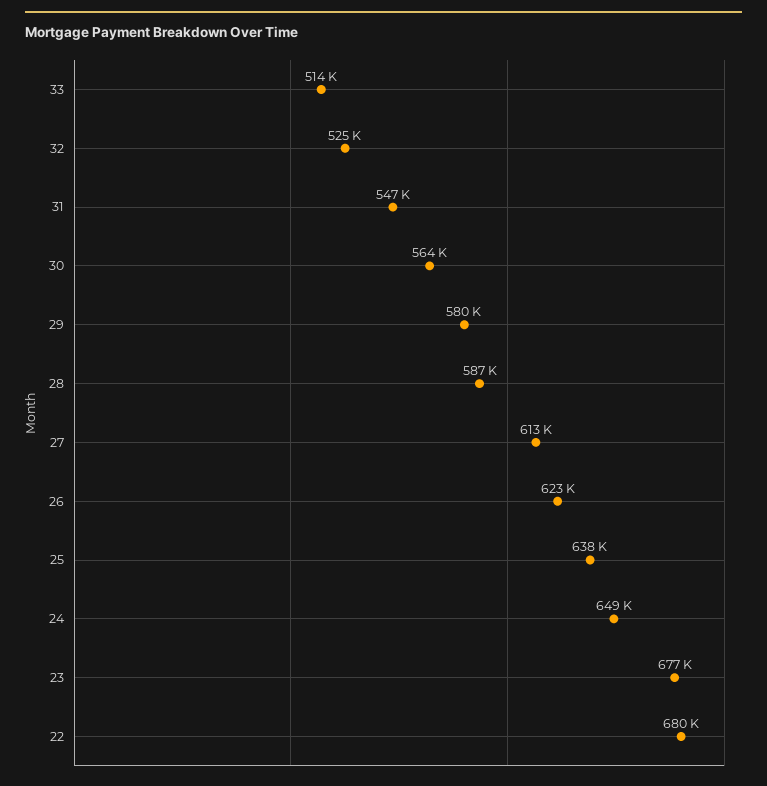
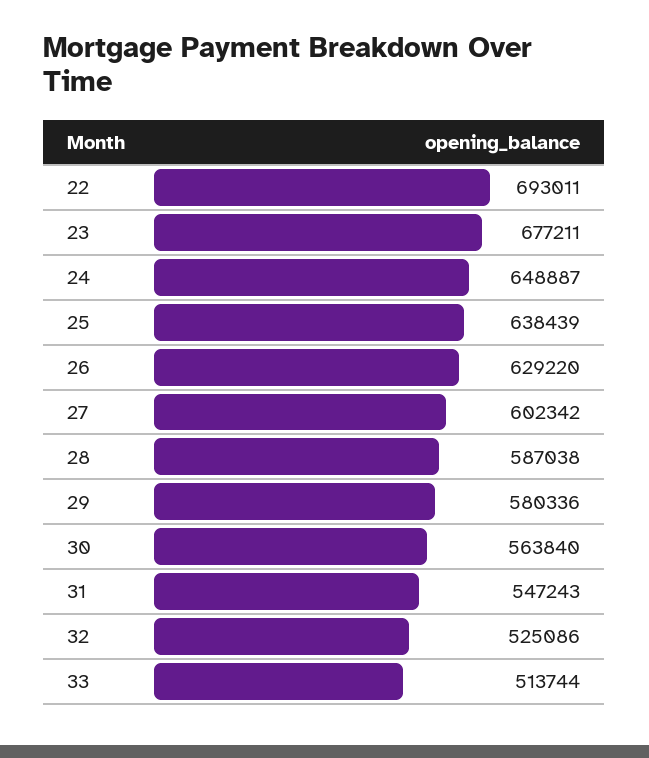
27: 613000 -> 602342
26: 623000 -> 629220
22: 680000 -> 693011

